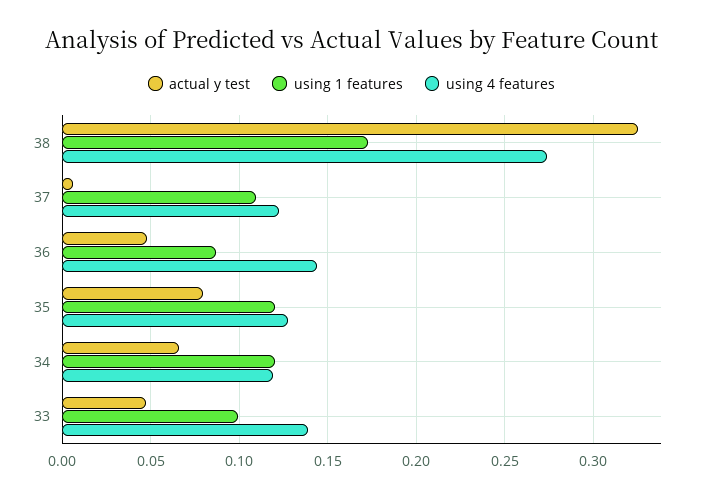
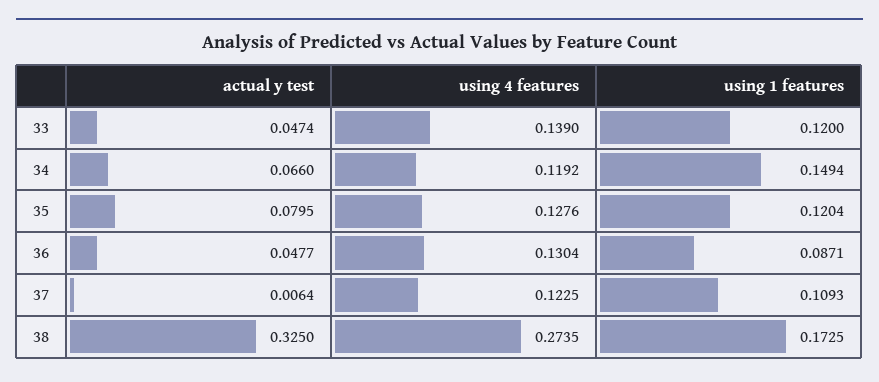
using 4 features, 36: 0.145 -> 0.1304
using 1 features, 34: 0.12 -> 0.1494
using 1 features, 33: 0.1 -> 0.12

